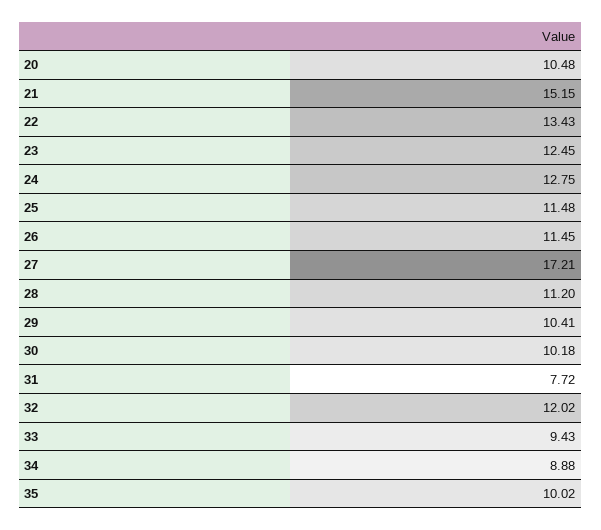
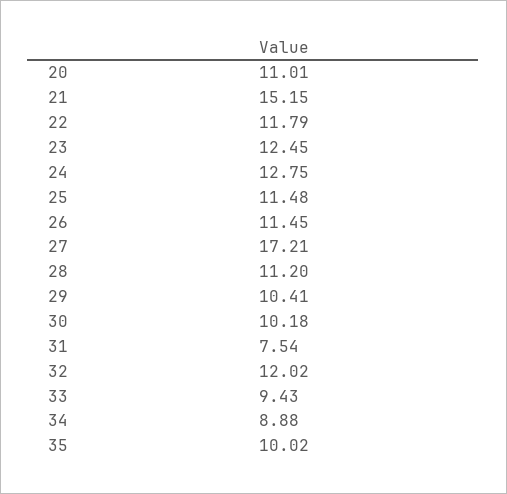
20: 10.48 -> 11.01
22: 13.43 -> 11.79
31: 7.72 -> 7.54

